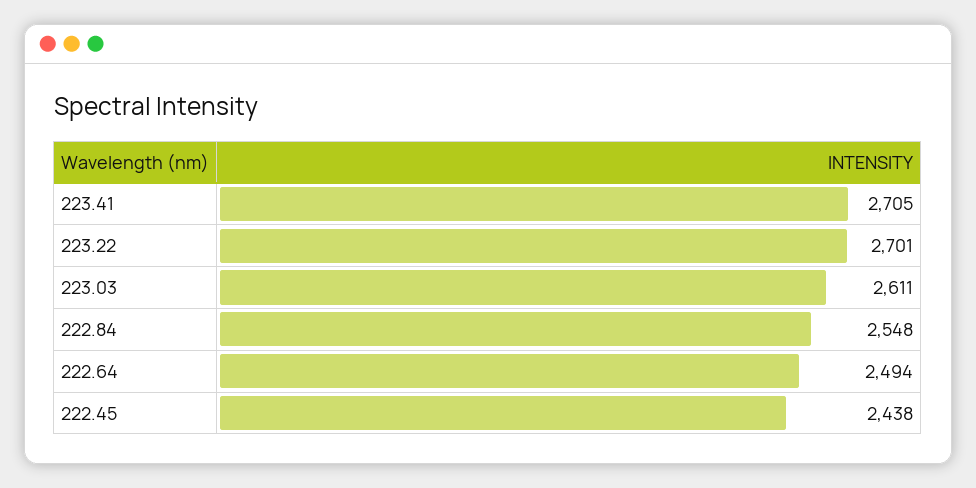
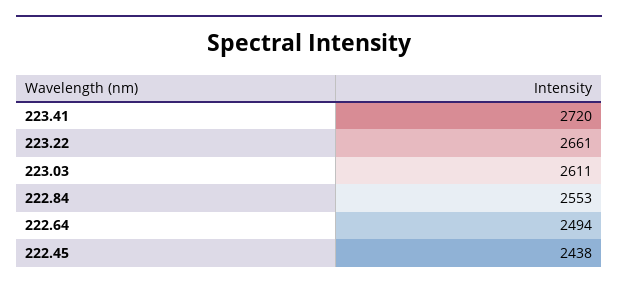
223.41: 2705 -> 2720
223.22: 2701 -> 2661
222.84: 2548 -> 2553

